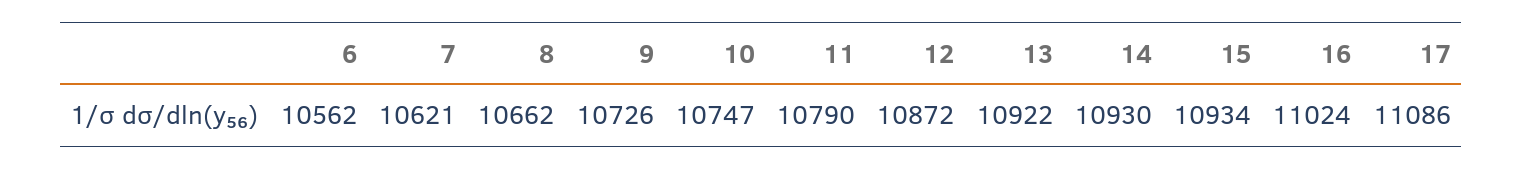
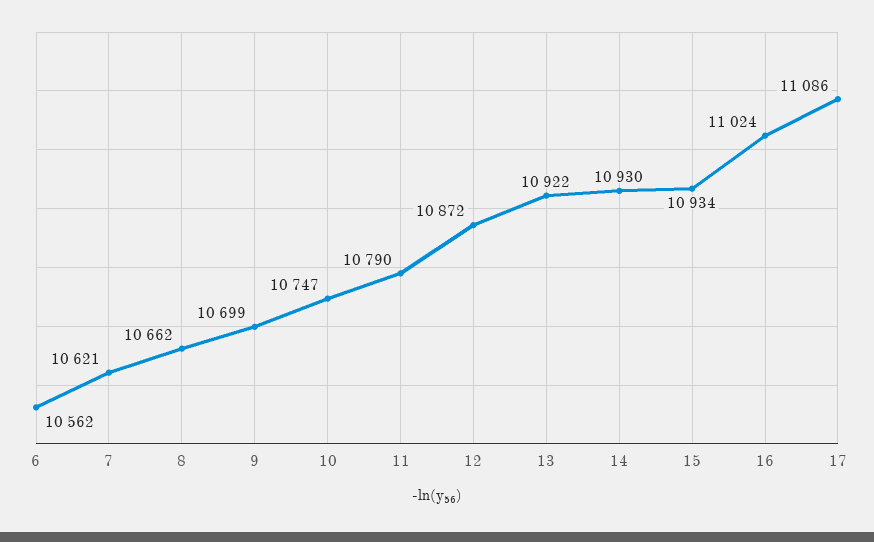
9: 10726 -> 10699

